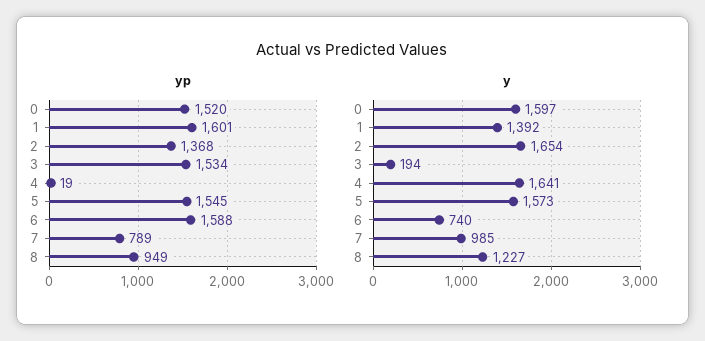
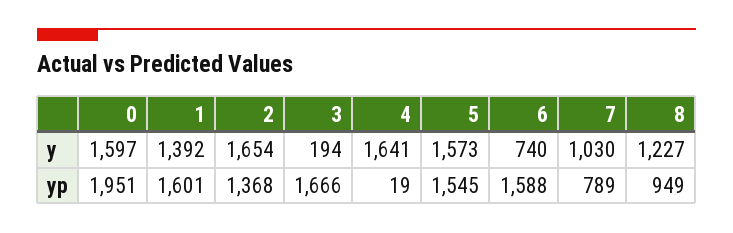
yp, 0: 1520 -> 1951
yp, 3: 1534 -> 1666
y, 7: 985 -> 1030

